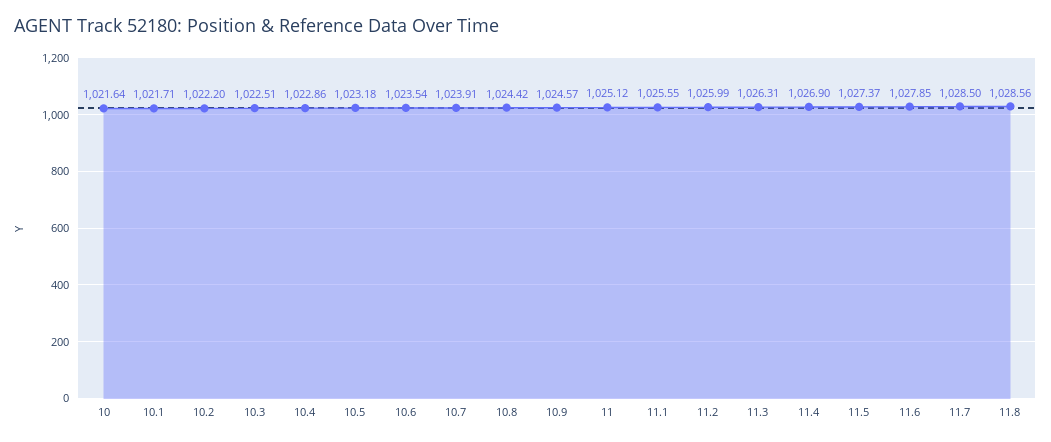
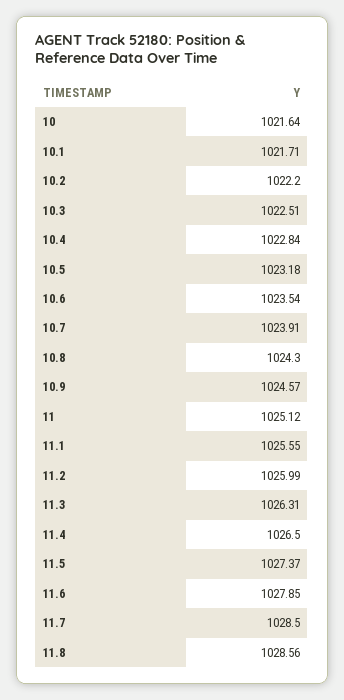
10.4: 1022.86 -> 1022.84
10.8: 1024.42 -> 1024.3
11.4: 1026.9 -> 1026.5

